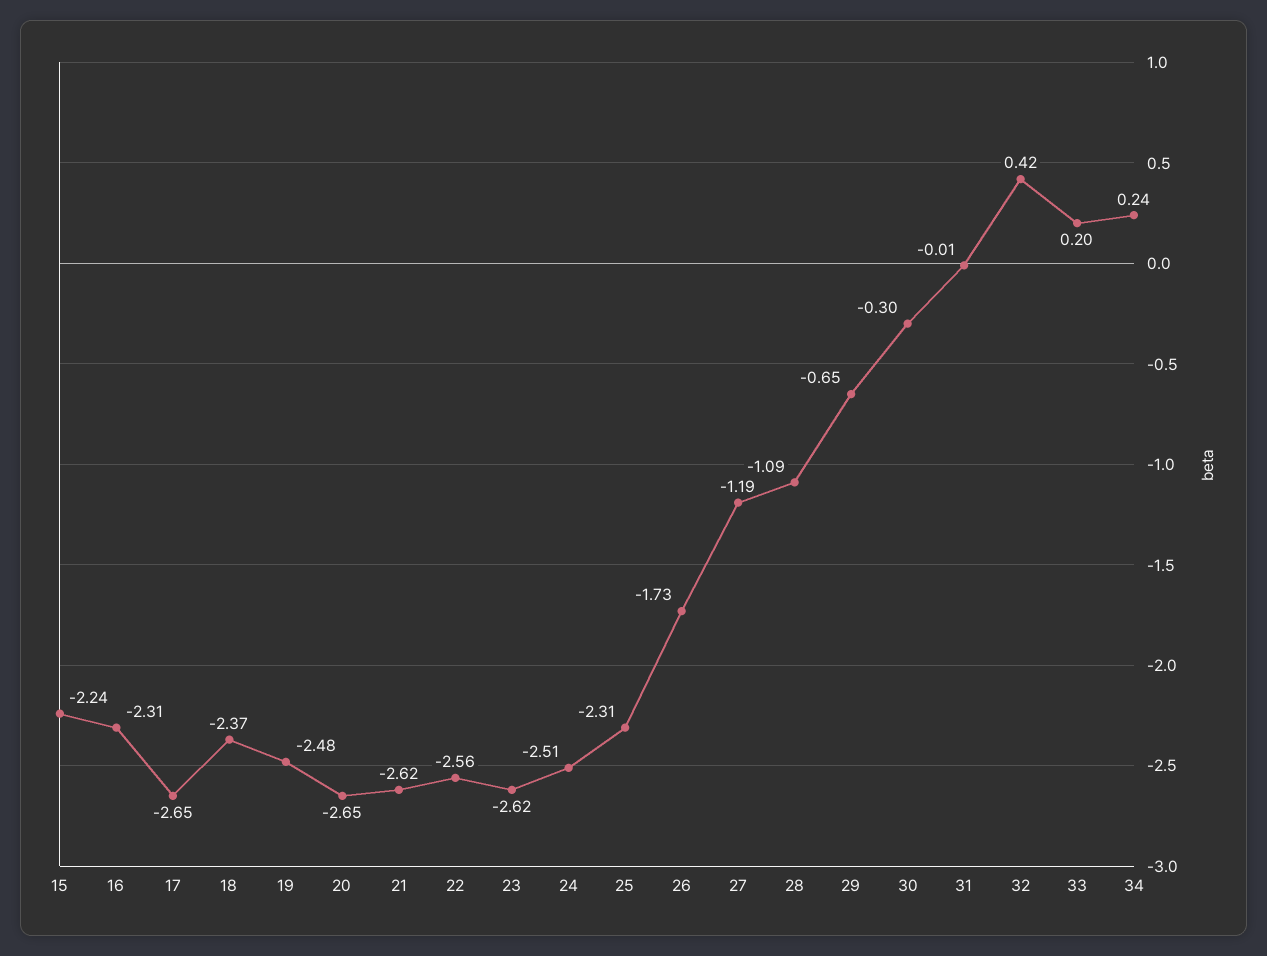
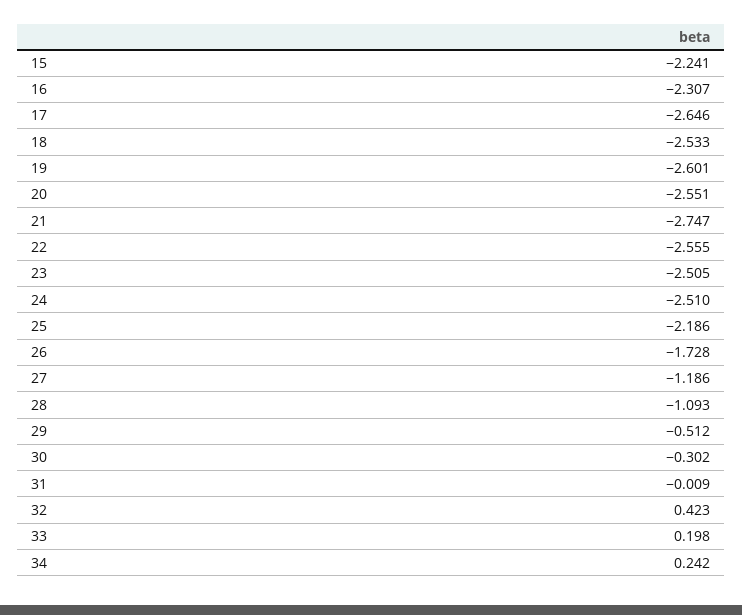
18: -2.37 -> -2.533
19: -2.48 -> -2.601
20: -2.65 -> -2.551
21: -2.62 -> -2.747
23: -2.62 -> -2.505
25: -2.31 -> -2.186
29: -0.65 -> -0.512

